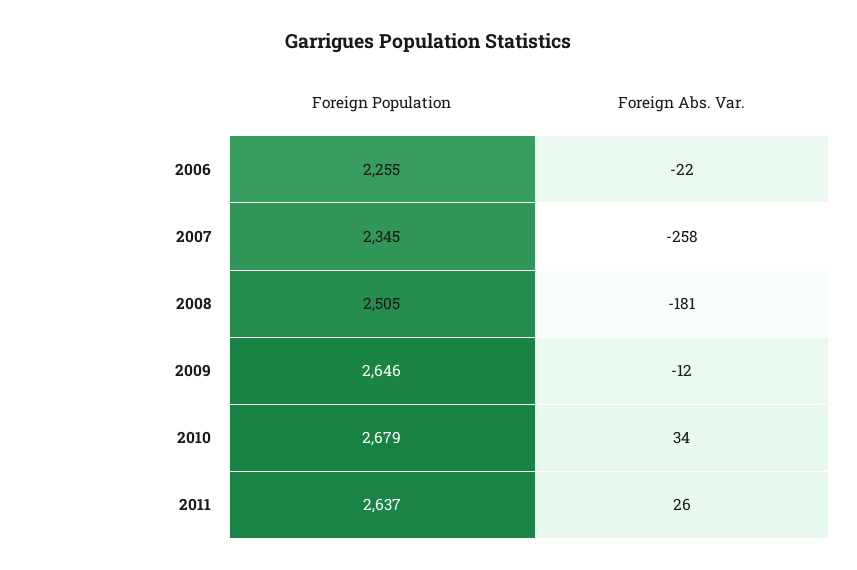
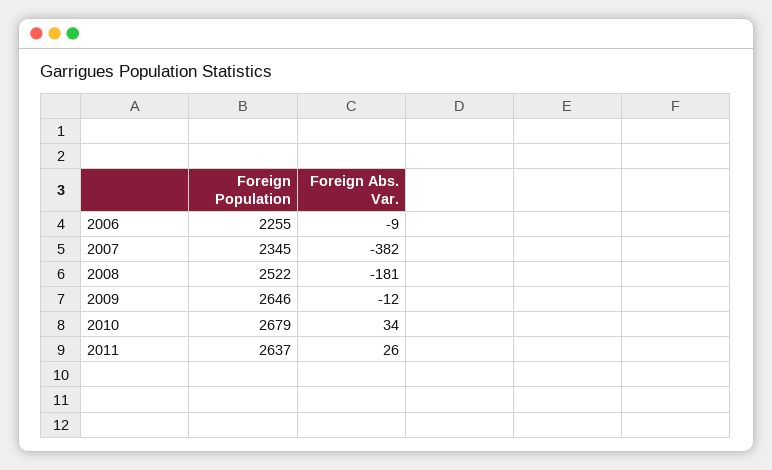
Foreign Abs. Var., 2006: -22 -> -9
Foreign Abs. Var., 2007: -258 -> -382
Foreign Population, 2008: 2505 -> 2522

